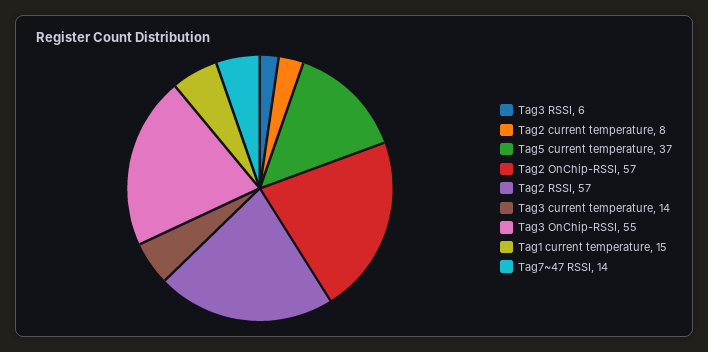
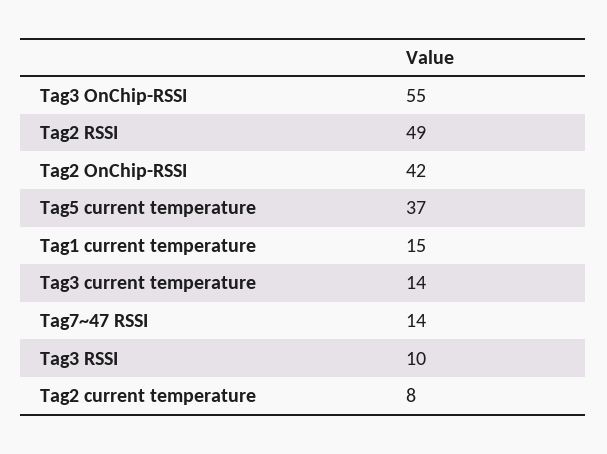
Tag3 RSSI: 6 -> 10
Tag2 OnChip-RSSI: 57 -> 42
Tag2 RSSI: 57 -> 49

